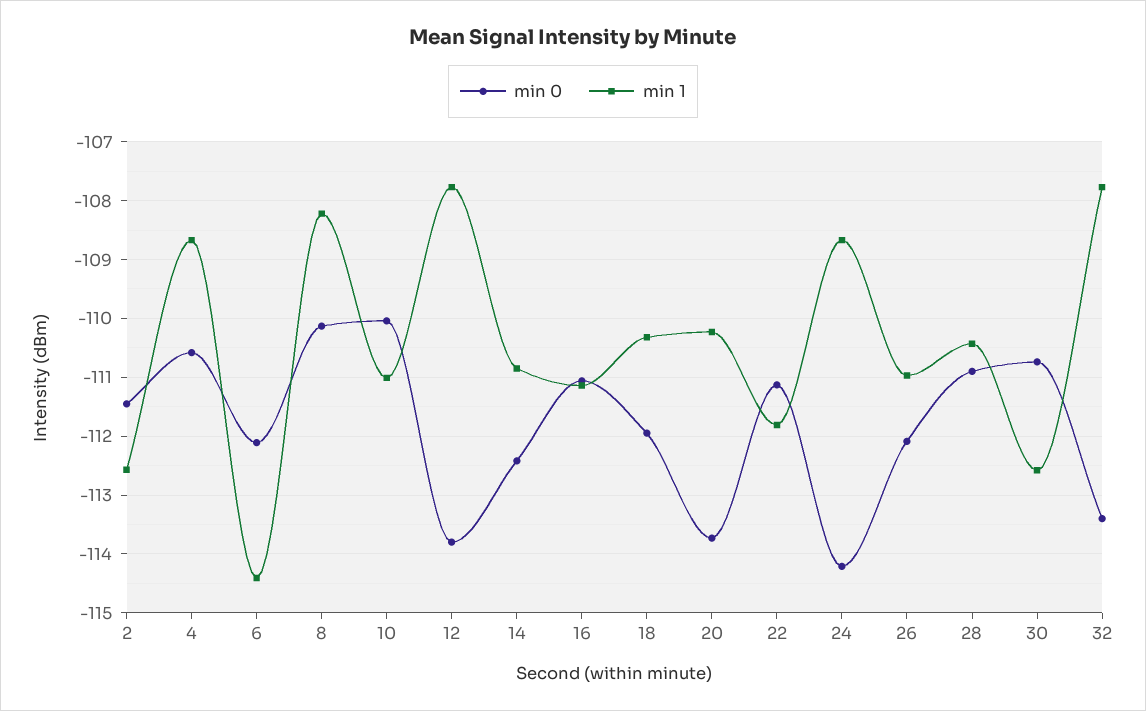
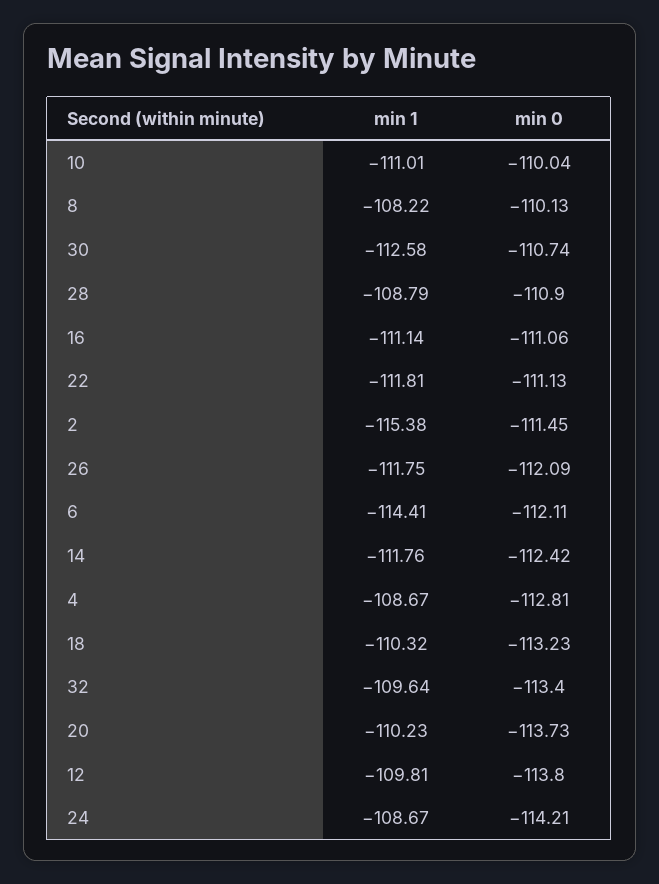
min 1, 2: -112.6 -> -115.38
min 0, 4: -110.6 -> -112.81
min 1, 12: -107.8 -> -109.81
min 1, 14: -110.8 -> -111.76
min 0, 18: -112 -> -113.23
min 1, 26: -111 -> -111.75
min 1, 28: -110.4 -> -108.79
min 1, 32: -107.8 -> -109.64

